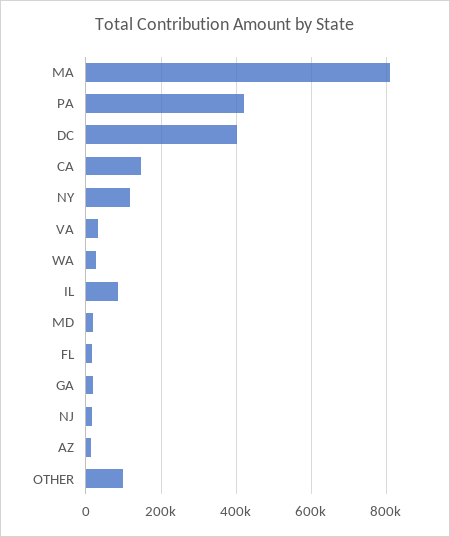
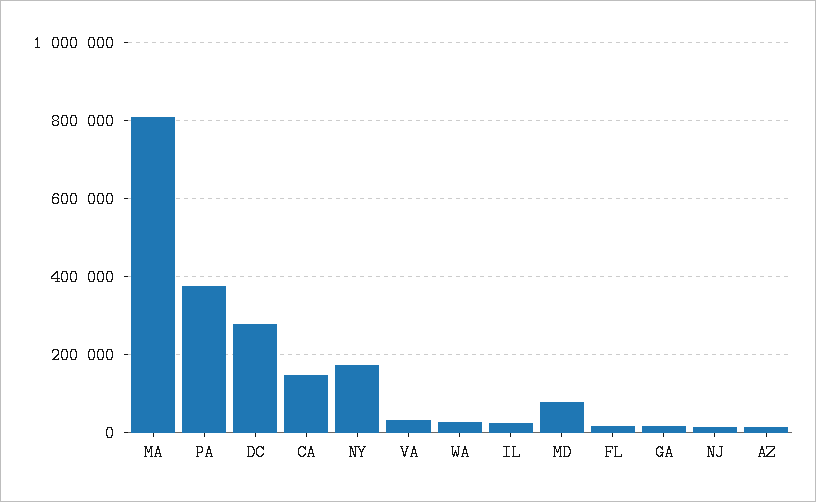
PA: 420000 -> 380000
DC: 400000 -> 280000
NY: 120000 -> 180000
IL: 80000 -> 20000
MD: 20000 -> 80000
OTHER: 100000 -> none

